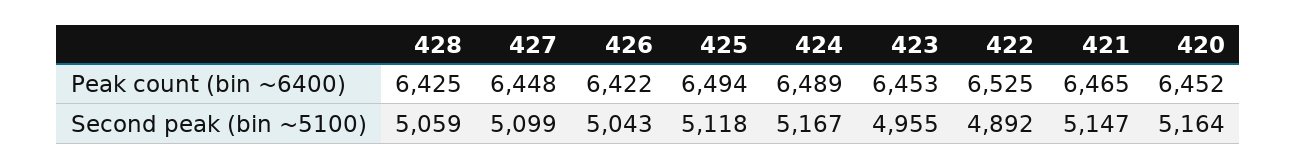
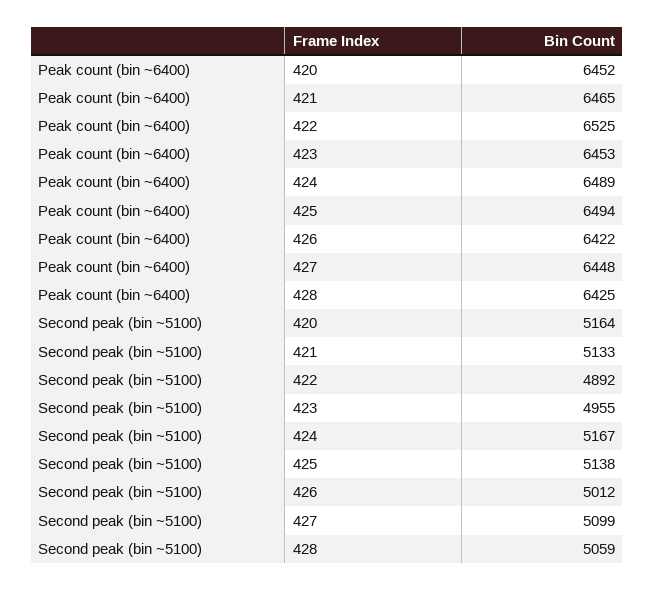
426, Second peak (bin ~5100): 5043 -> 5012
425, Second peak (bin ~5100): 5118 -> 5138
421, Second peak (bin ~5100): 5147 -> 5133

